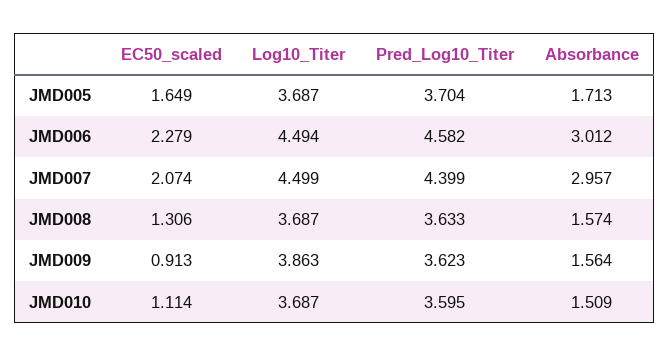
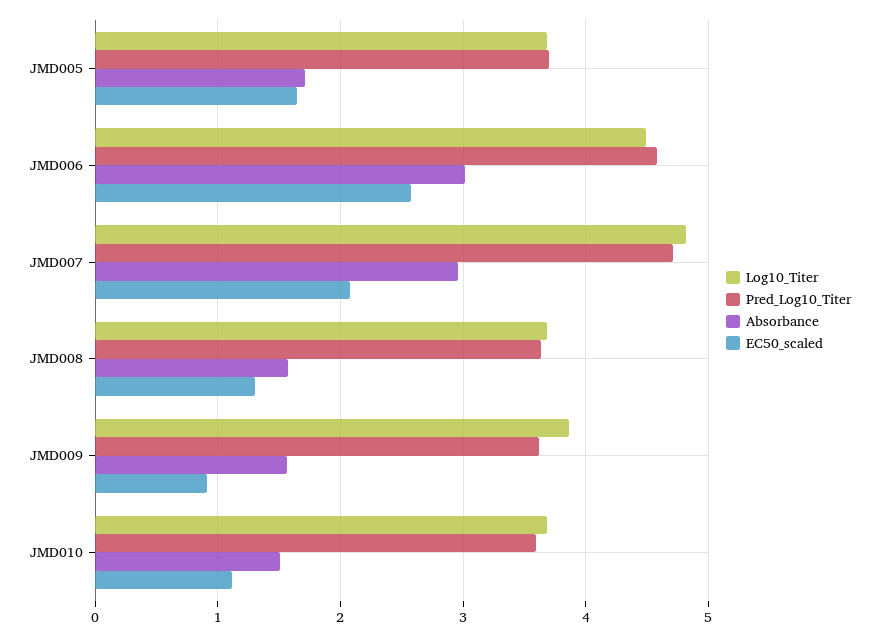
EC50_scaled, JMD006: 2.279 -> 2.6
Log10_Titer, JMD007: 4.499 -> 4.8
Pred_Log10_Titer, JMD007: 4.399 -> 4.7

